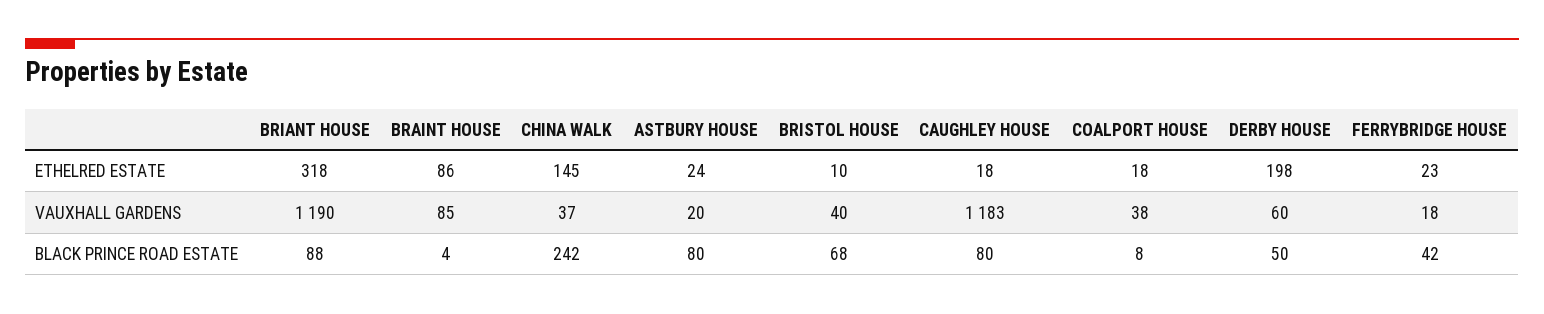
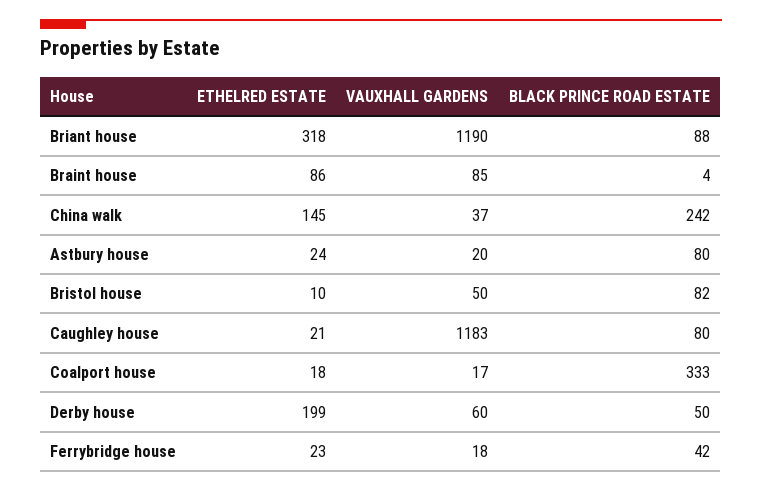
CAUGHLEY HOUSE, ETHELRED ESTATE: 18 -> 21
DERBY HOUSE, ETHELRED ESTATE: 198 -> 199
BRISTOL HOUSE, VAUXHALL GARDENS: 40 -> 50
COALPORT HOUSE, VAUXHALL GARDENS: 38 -> 17
BRISTOL HOUSE, BLACK PRINCE ROAD ESTATE: 68 -> 82
COALPORT HOUSE, BLACK PRINCE ROAD ESTATE: 8 -> 333

